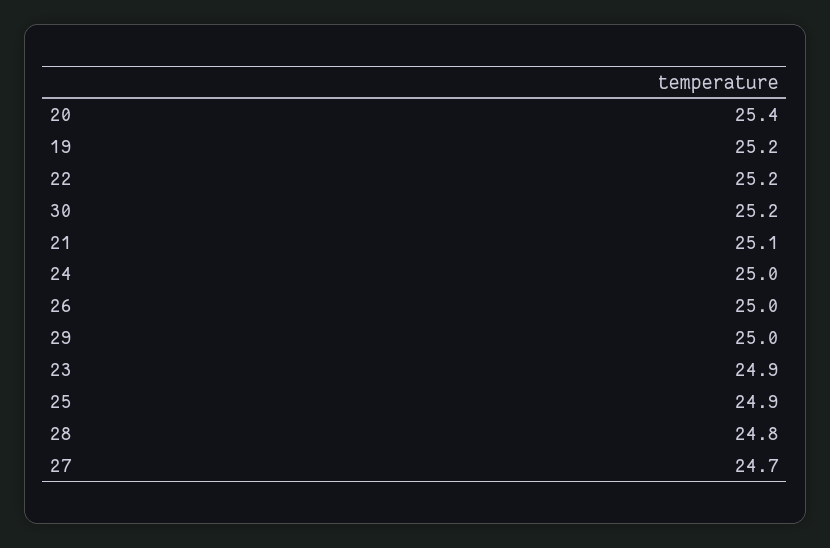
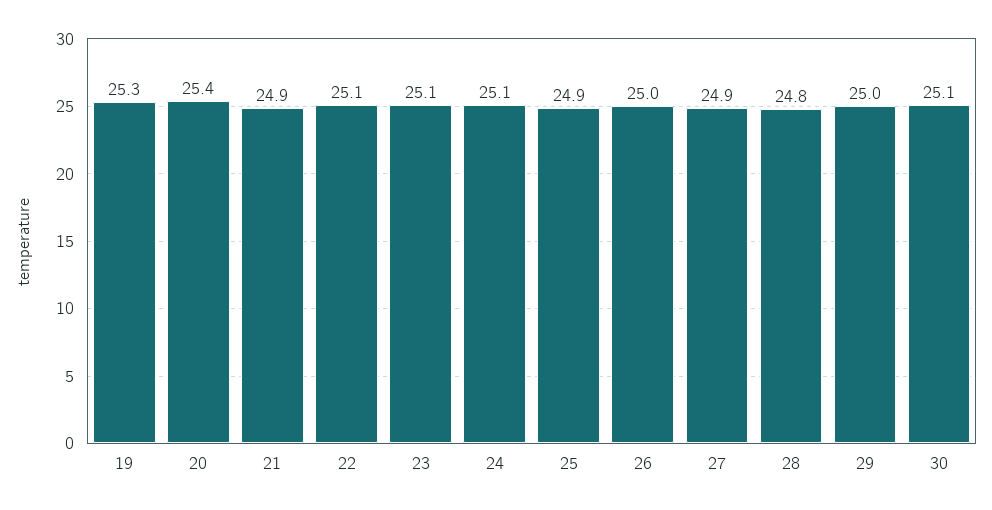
19: 25.2 -> 25.3
22: 25.2 -> 25.1
30: 25.2 -> 25.1
21: 25.1 -> 24.9
24: 25 -> 25.1
23: 24.9 -> 25.1
27: 24.7 -> 24.9

